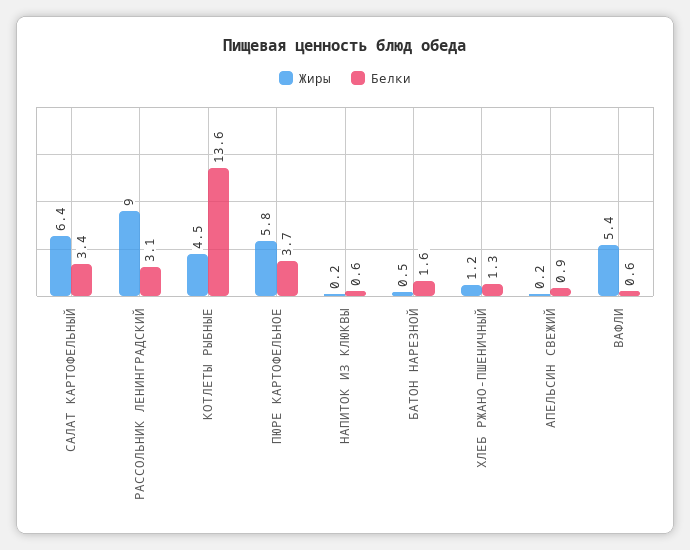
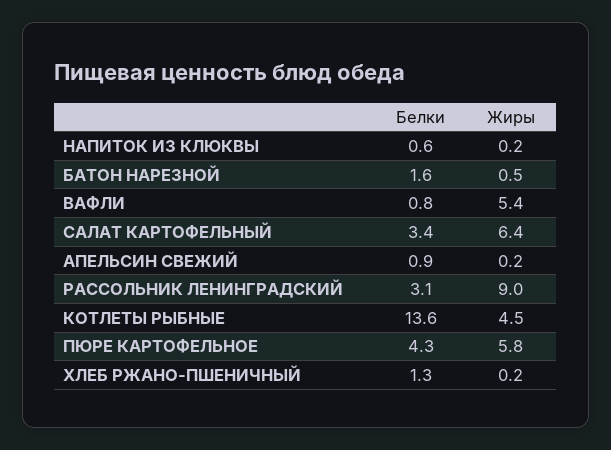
Белки, ПЮРЕ КАРТОФЕЛЬНОЕ: 3.7 -> 4.3
Жиры, ХЛЕБ РЖАНО-ПШЕНИЧНЫЙ: 1.2 -> 0.2
Белки, ВАФЛИ: 0.6 -> 0.8

